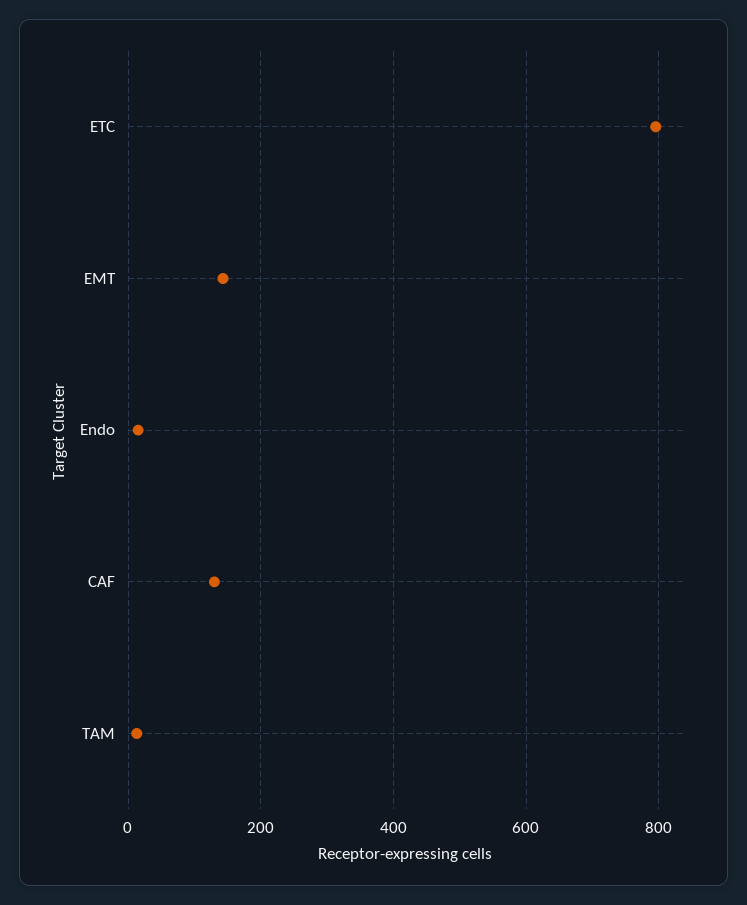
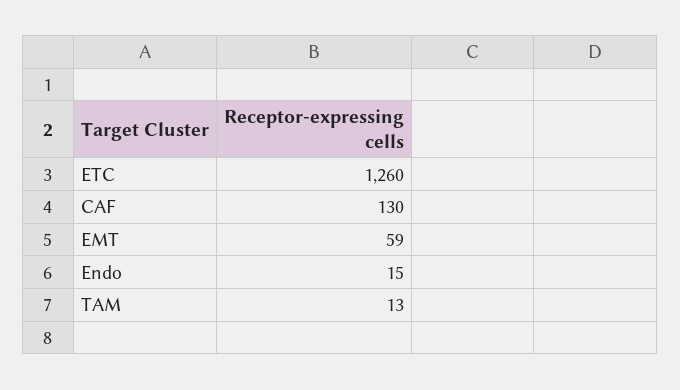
ETC: 800 -> 1260
EMT: 140 -> 59

